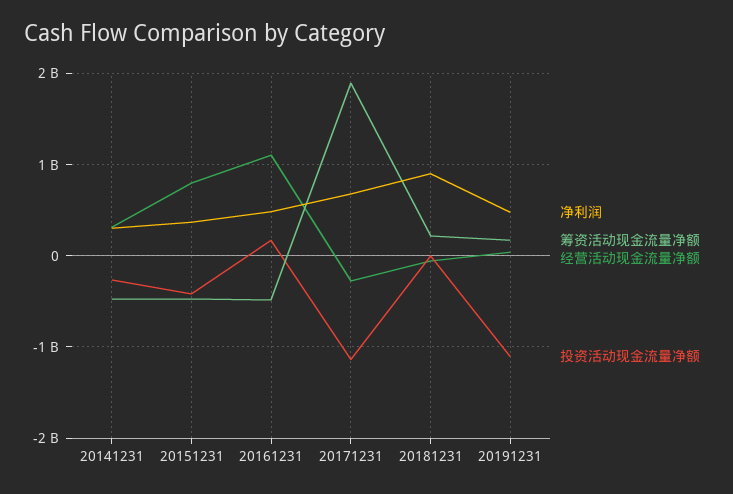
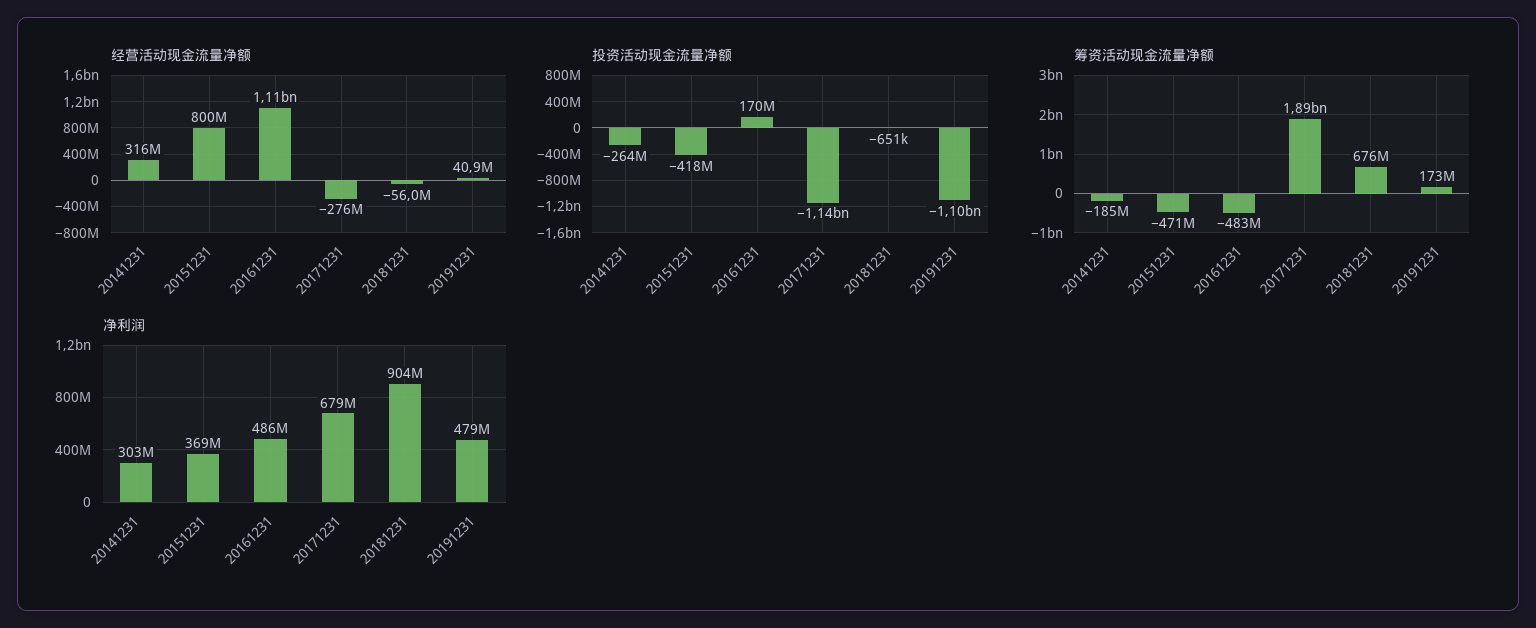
筹资活动现金流量净额, 20141231: -500000000 -> -185000000
筹资活动现金流量净额, 20181231: 200000000 -> 676000000

